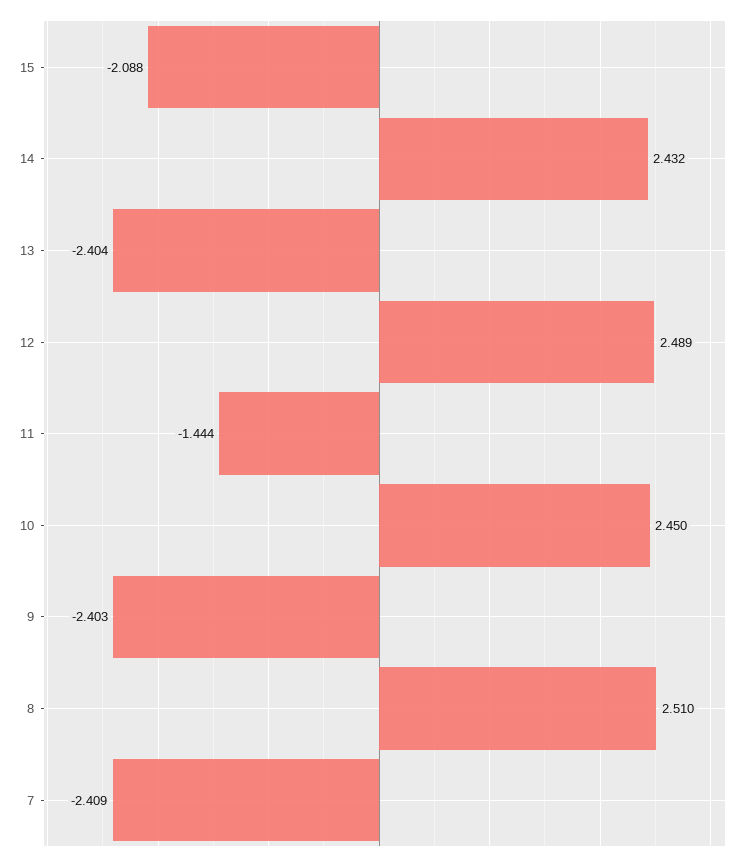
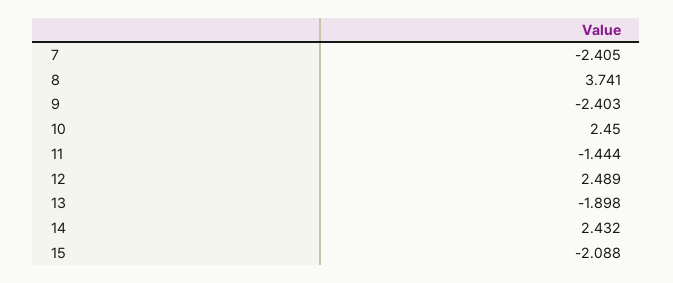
13: -2.404 -> -1.898
8: 2.51 -> 3.741
7: -2.409 -> -2.405

